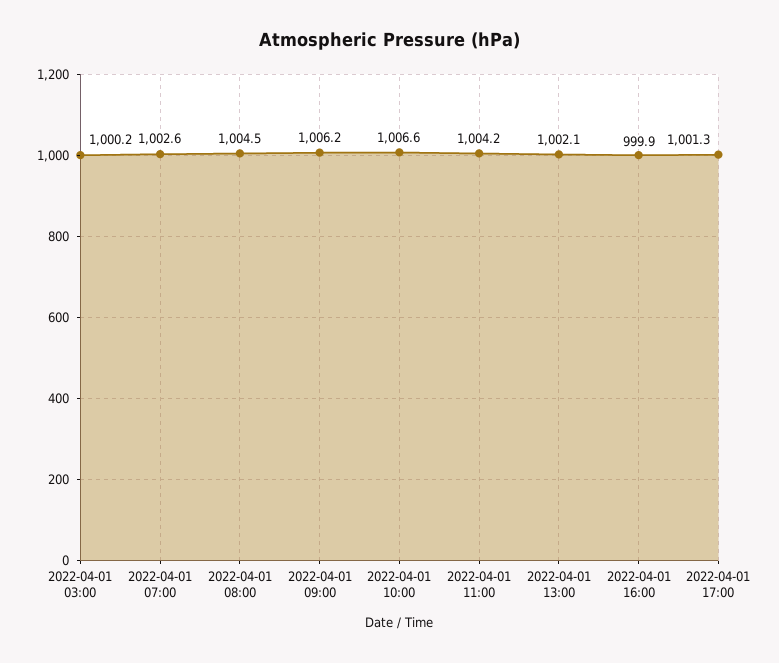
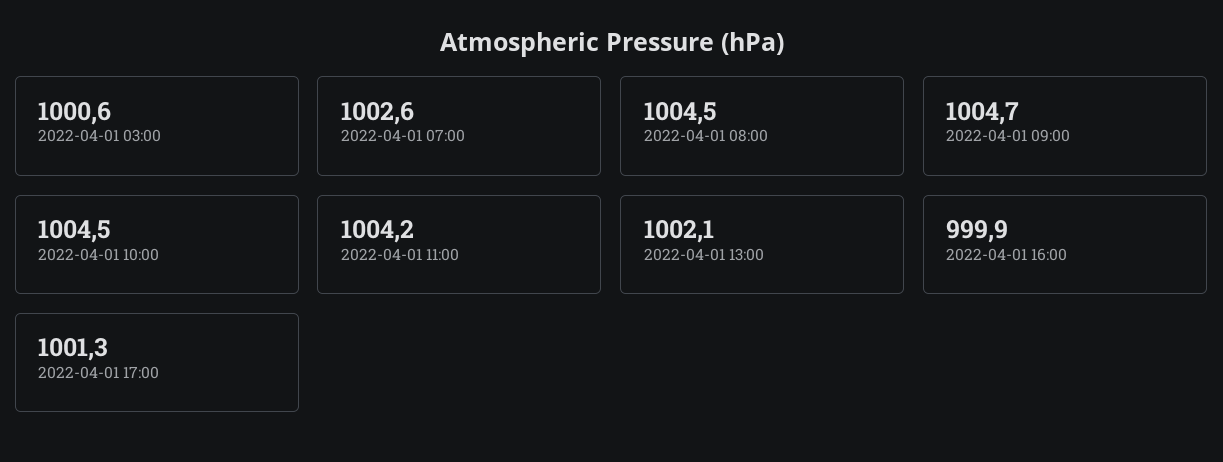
2022-04-01 03:00: 1000.2 -> 1000.6
2022-04-01 09:00: 1006.2 -> 1004.7
2022-04-01 10:00: 1006.6 -> 1004.5

